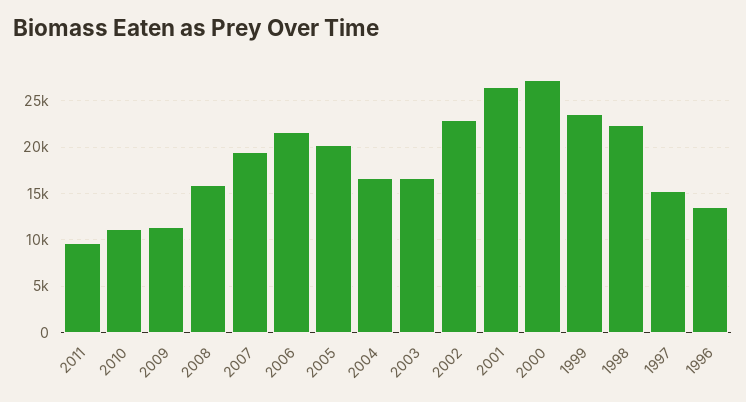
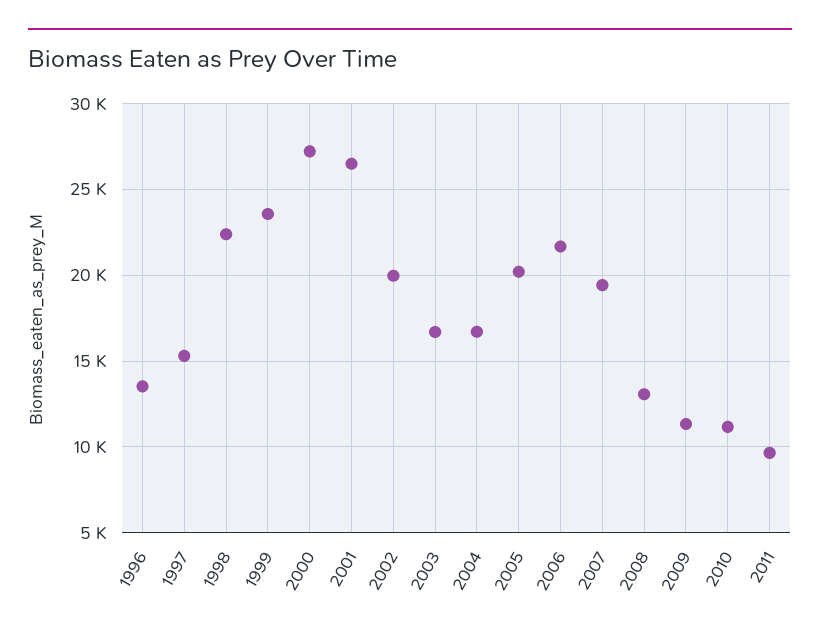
2008: 16000 -> 13000
2002: 23000 -> 20000

